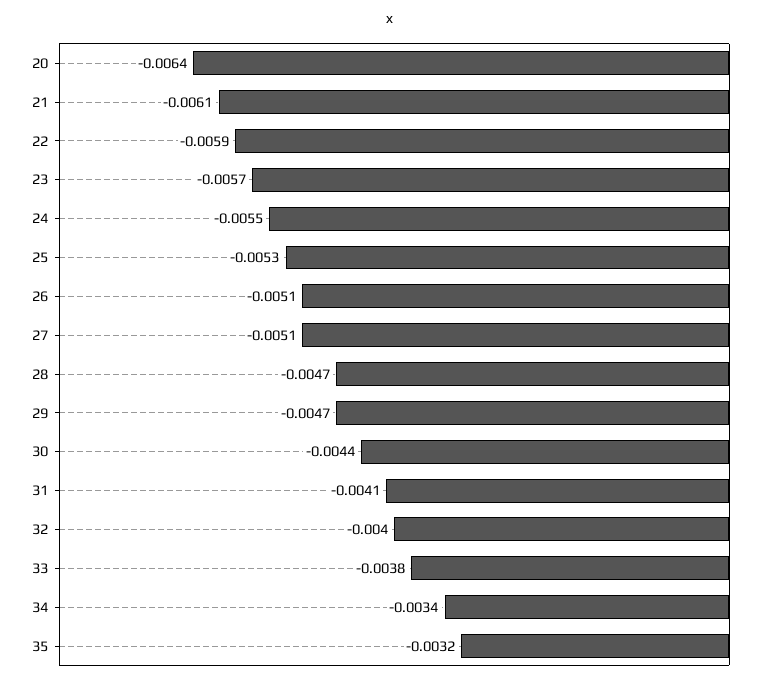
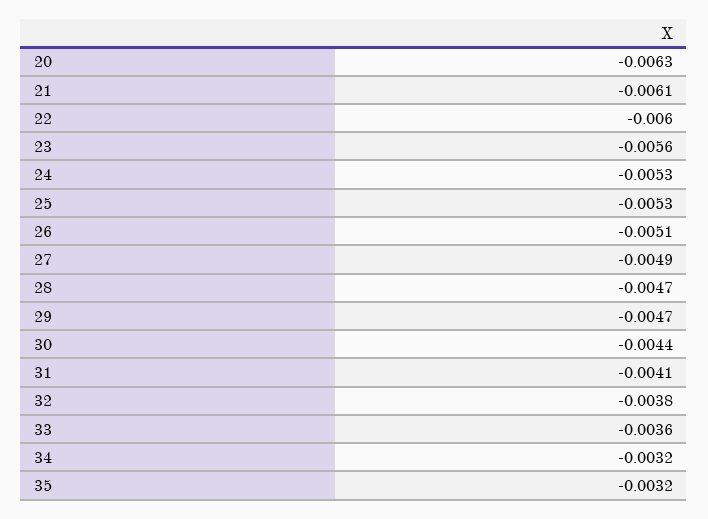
20: -0.0064 -> -0.0063
22: -0.0059 -> -0.006
23: -0.0057 -> -0.0056
24: -0.0055 -> -0.0053
27: -0.0051 -> -0.0049
32: -0.004 -> -0.0038
33: -0.0038 -> -0.0036
34: -0.0034 -> -0.0032

